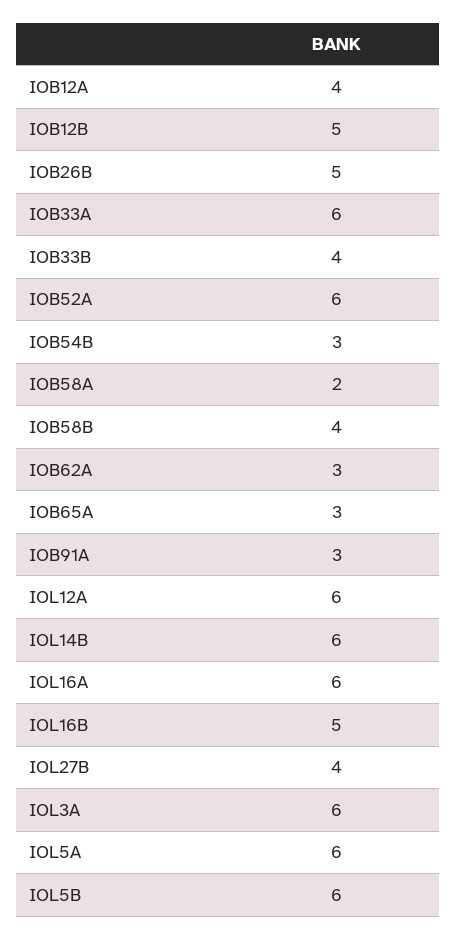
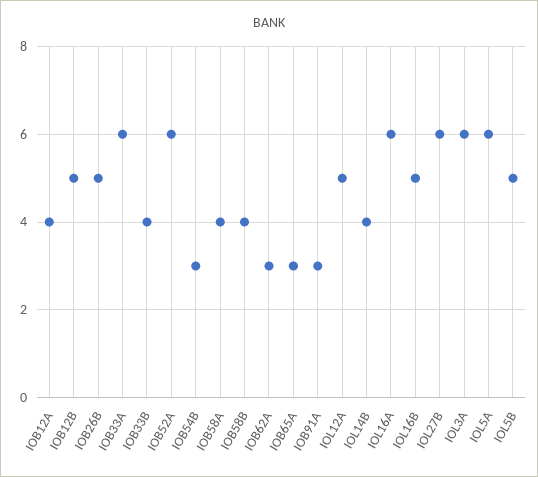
IOB58A: 2 -> 4
IOL12A: 6 -> 5
IOL14B: 6 -> 4
IOL27B: 4 -> 6
IOL5B: 6 -> 5

